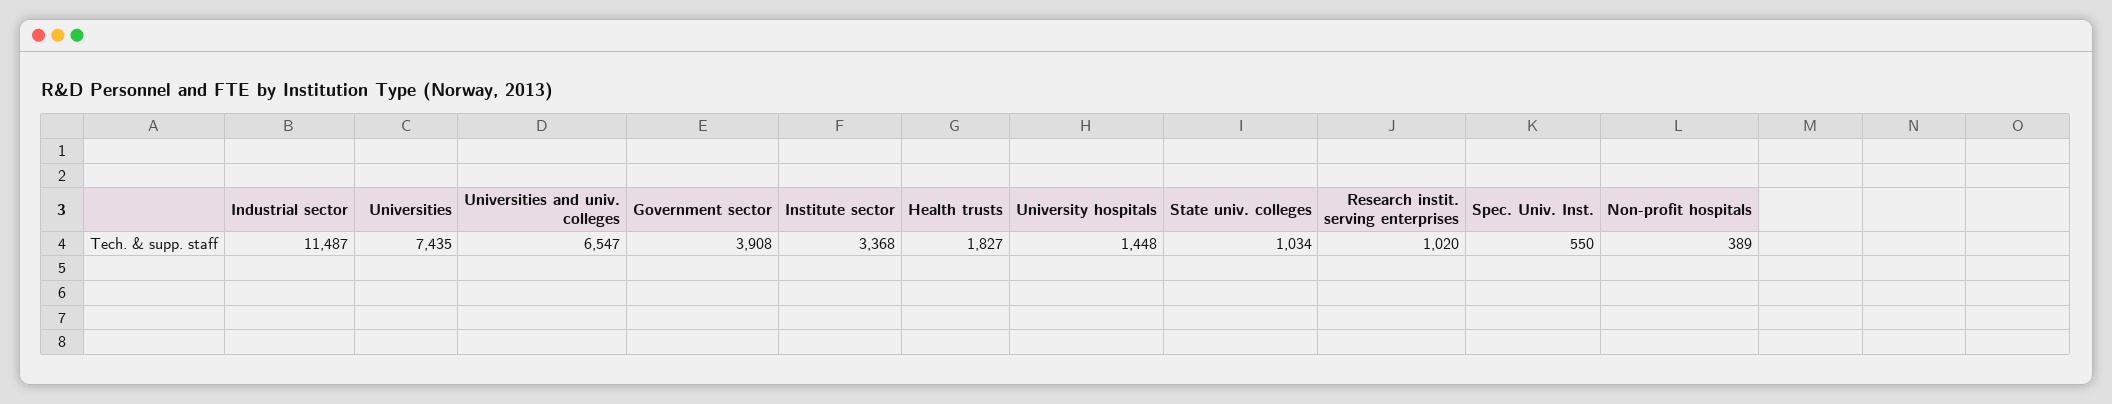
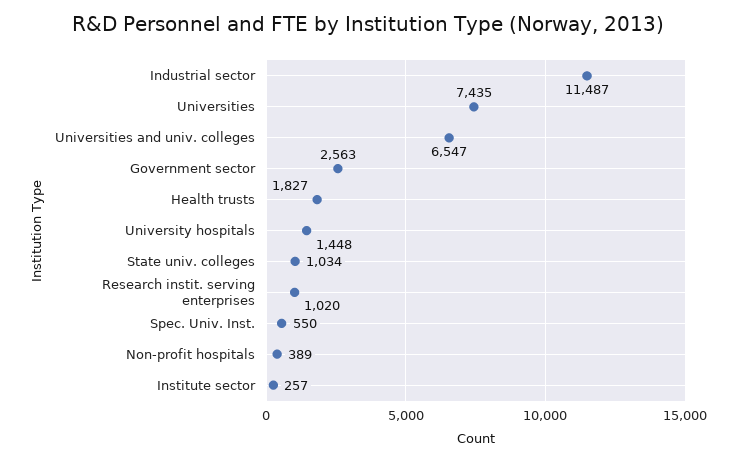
Government sector: 3908 -> 2563
Institute sector: 3368 -> 257

